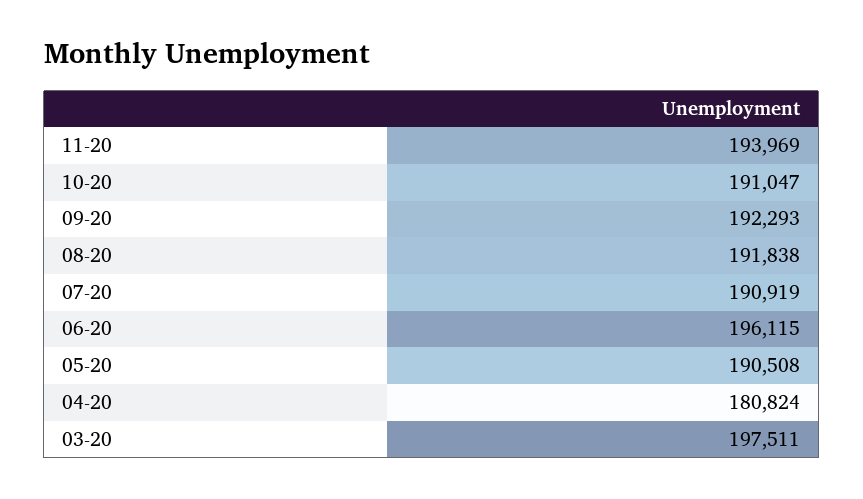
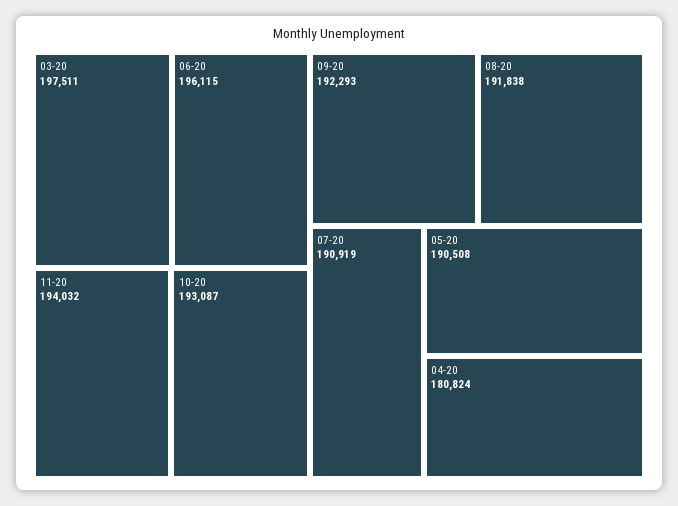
11-20: 193969 -> 194032
10-20: 191047 -> 193087

